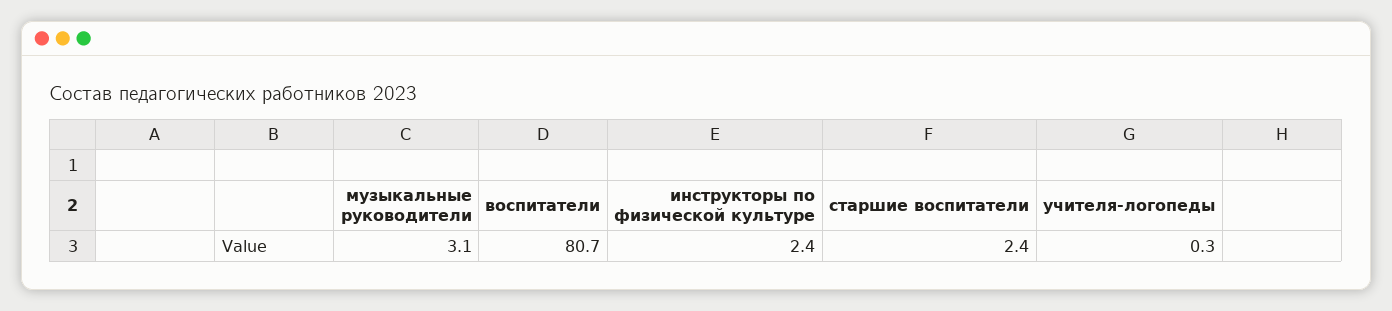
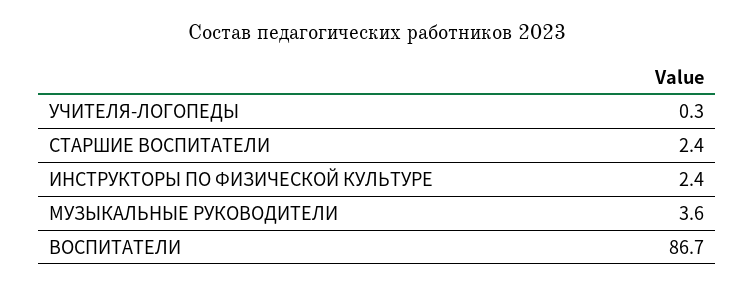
музыкальные руководители: 3.1 -> 3.6
воспитатели: 80.7 -> 86.7

